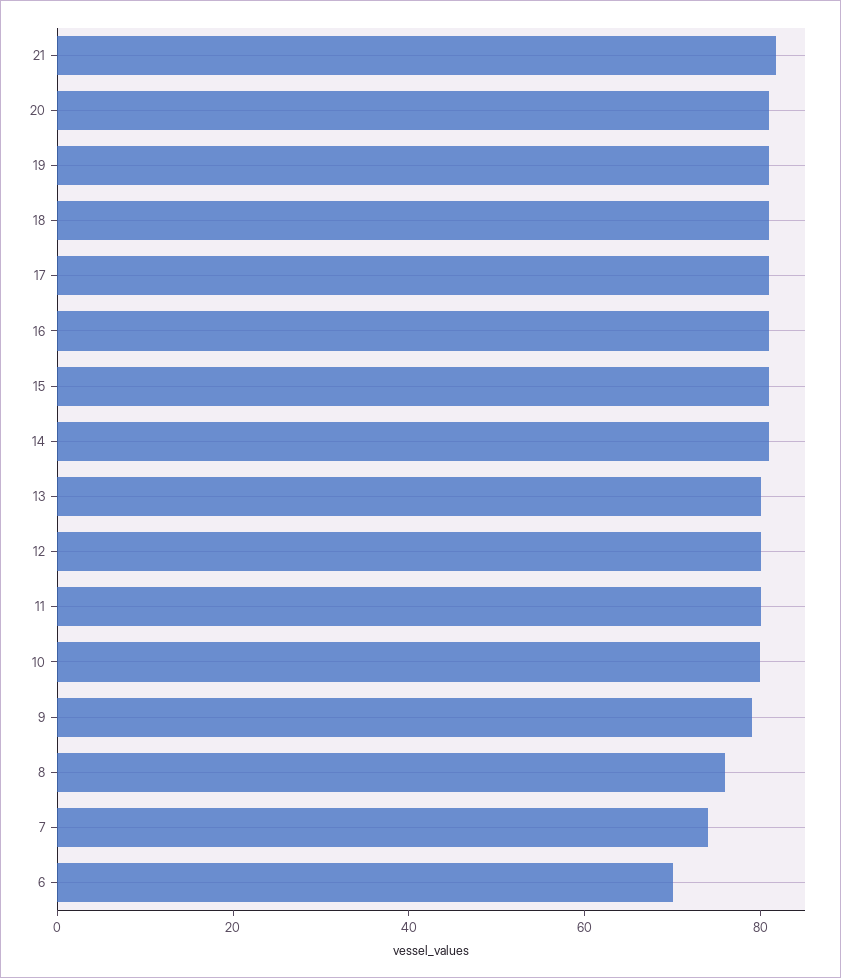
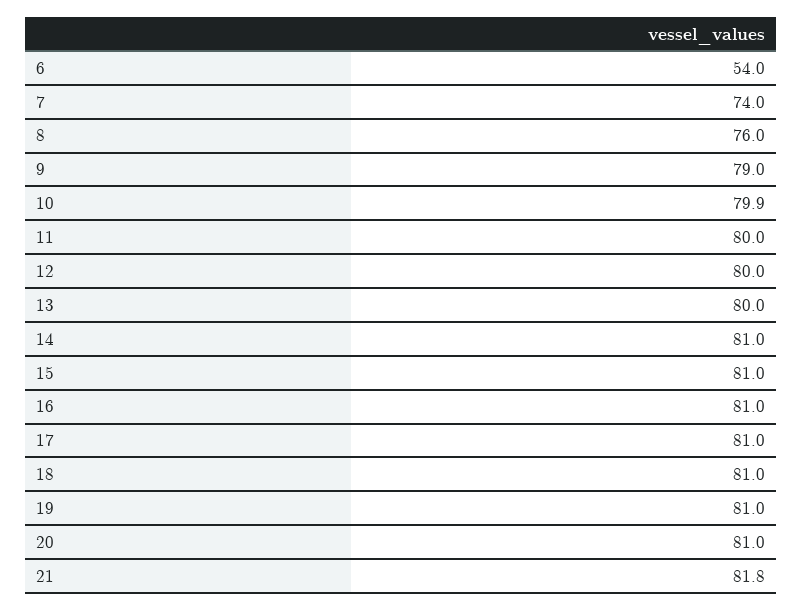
6: 70 -> 54

